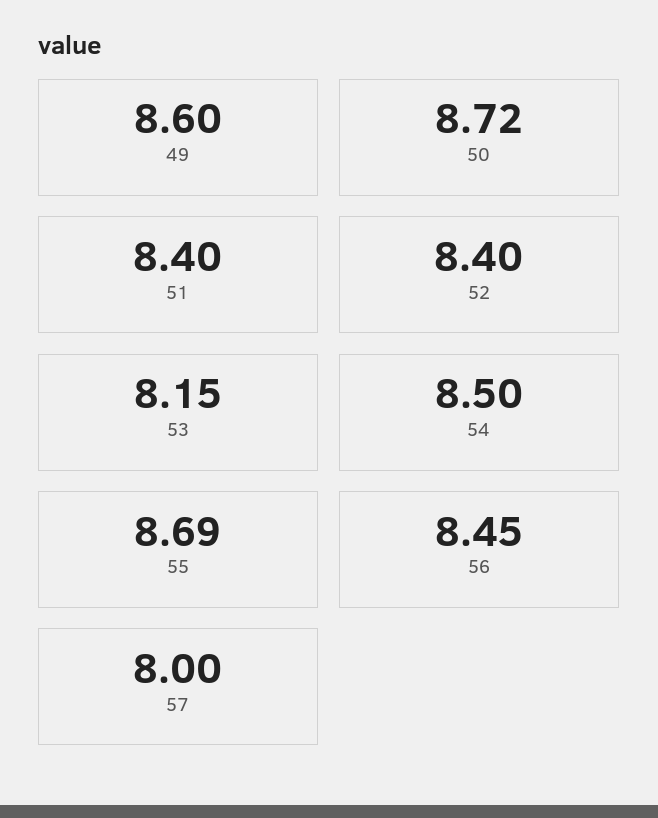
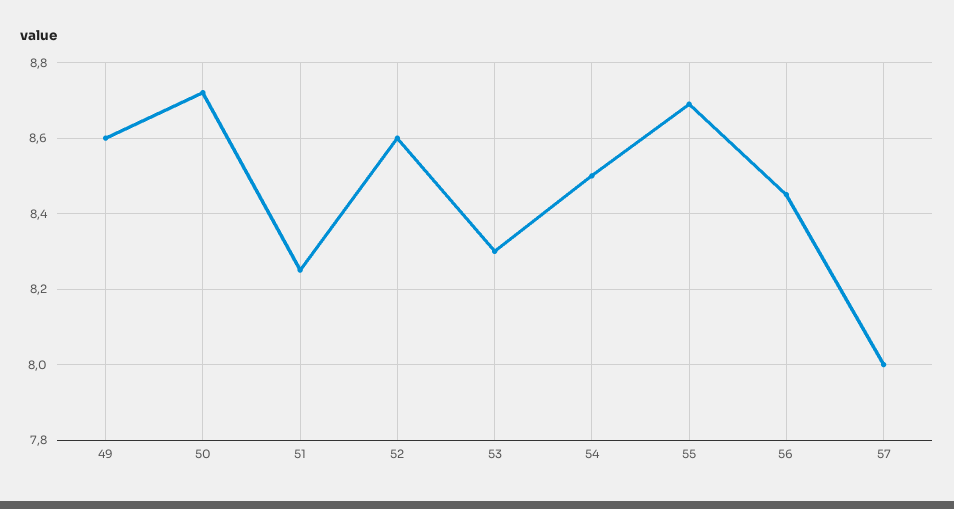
51: 8.4 -> 8.25
52: 8.4 -> 8.6
53: 8.15 -> 8.3

